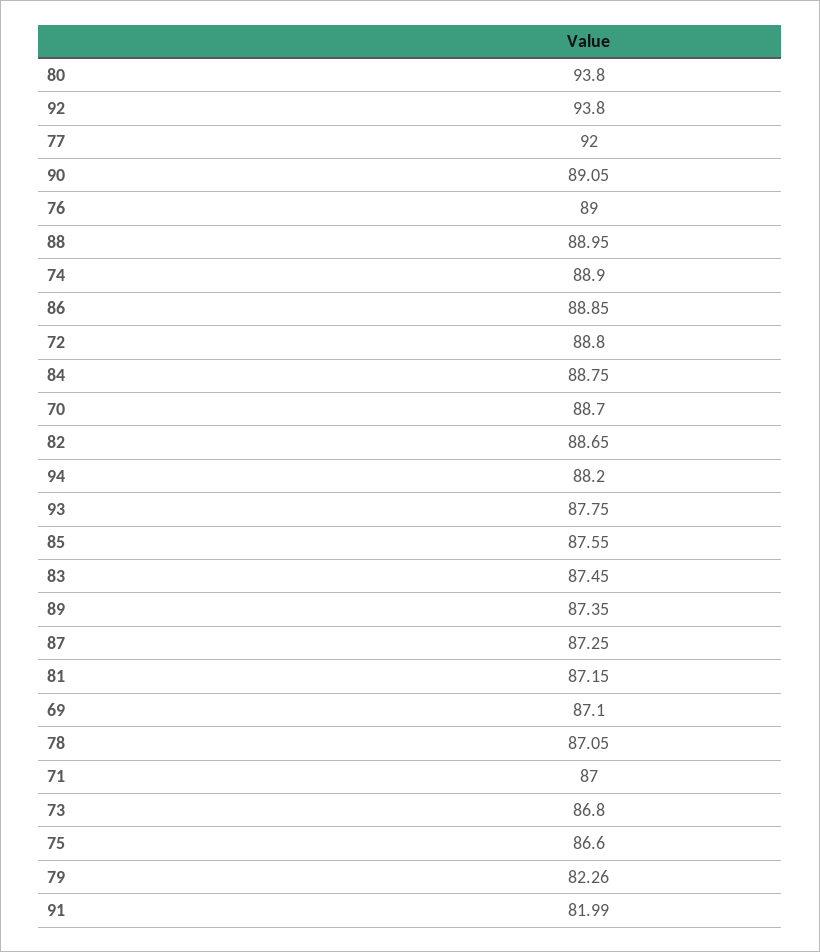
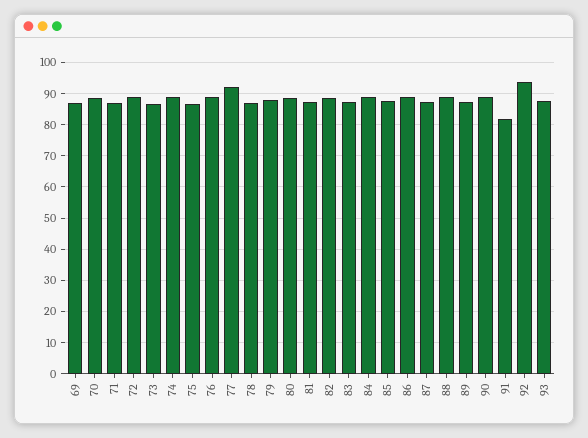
80: 93.8 -> 88
94: 88.2 -> none
79: 82.26 -> 88

